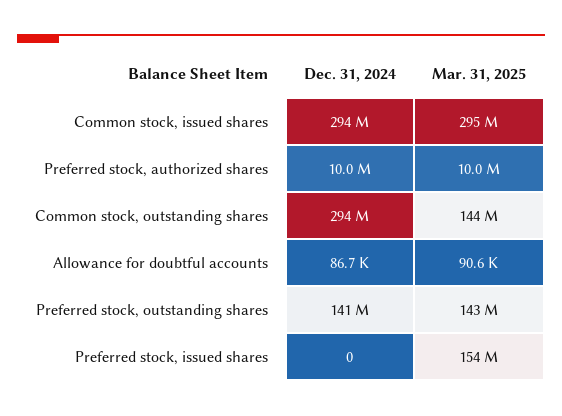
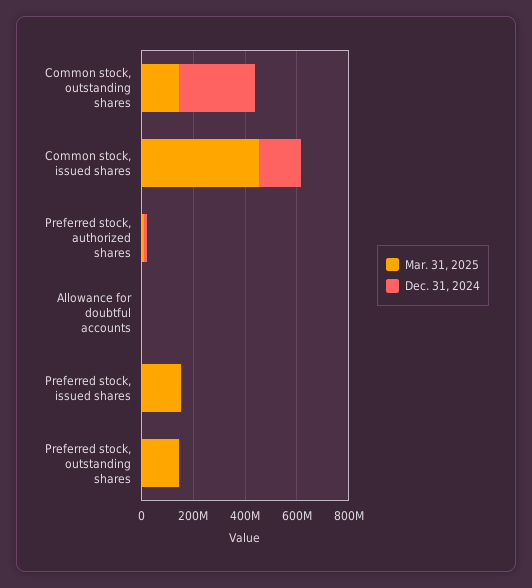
Dec. 31, 2024, Common stock, issued shares: 294000000 -> 150000000
Mar. 31, 2025, Common stock, issued shares: 295000000 -> 450000000
Dec. 31, 2024, Preferred stock, outstanding shares: 141000000 -> 0

